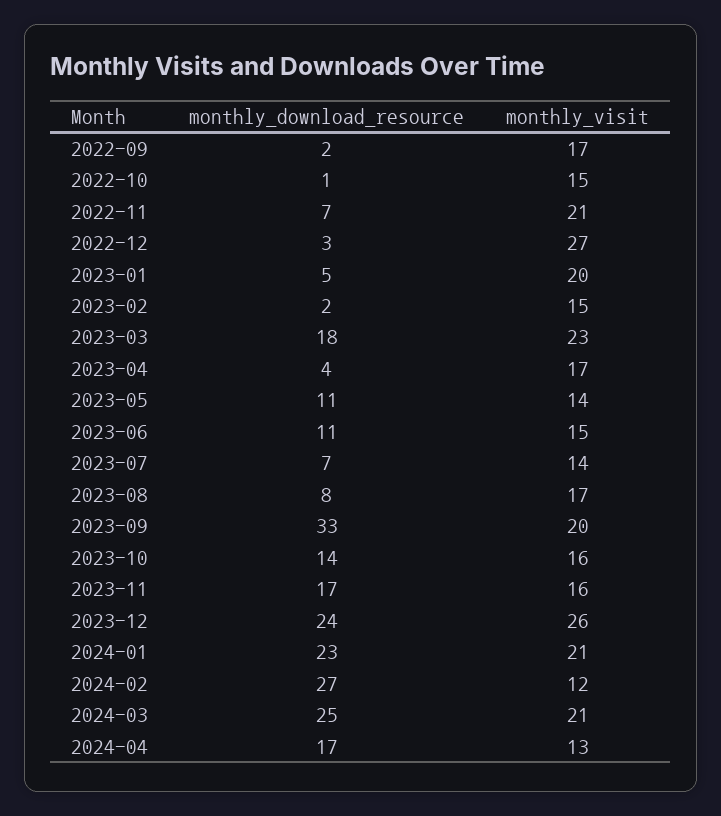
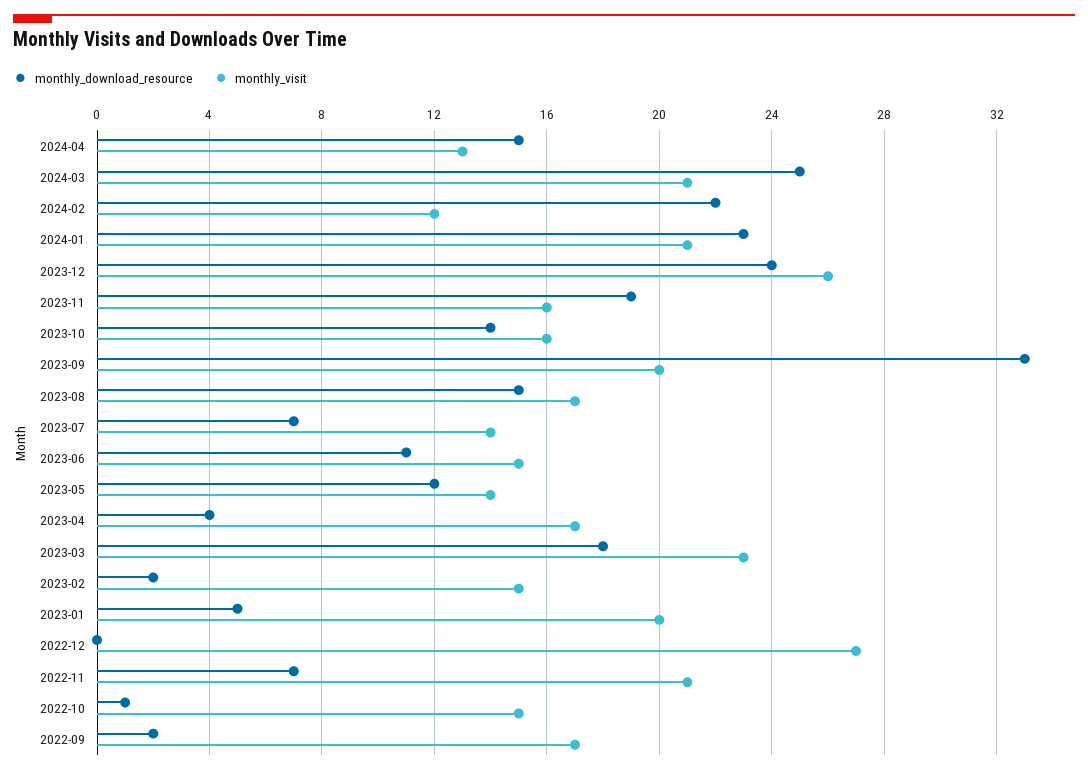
monthly_download_resource, 2022-12: 3 -> 0
monthly_download_resource, 2023-05: 11 -> 12
monthly_download_resource, 2023-08: 8 -> 15
monthly_download_resource, 2023-11: 17 -> 19
monthly_download_resource, 2024-02: 27 -> 22
monthly_download_resource, 2024-04: 17 -> 15

